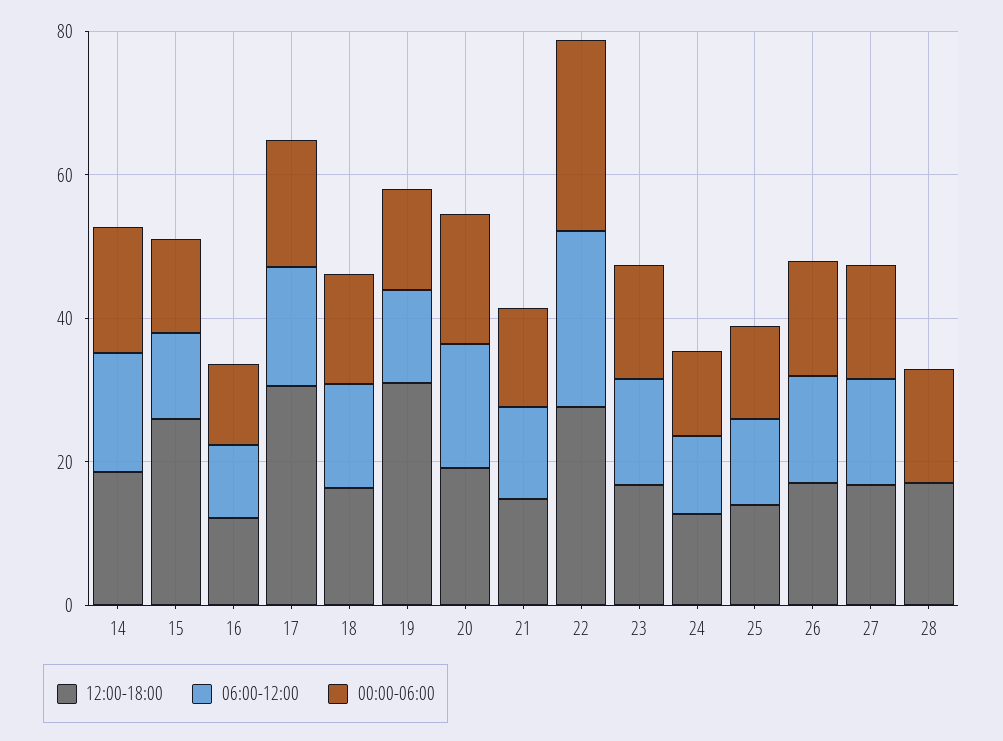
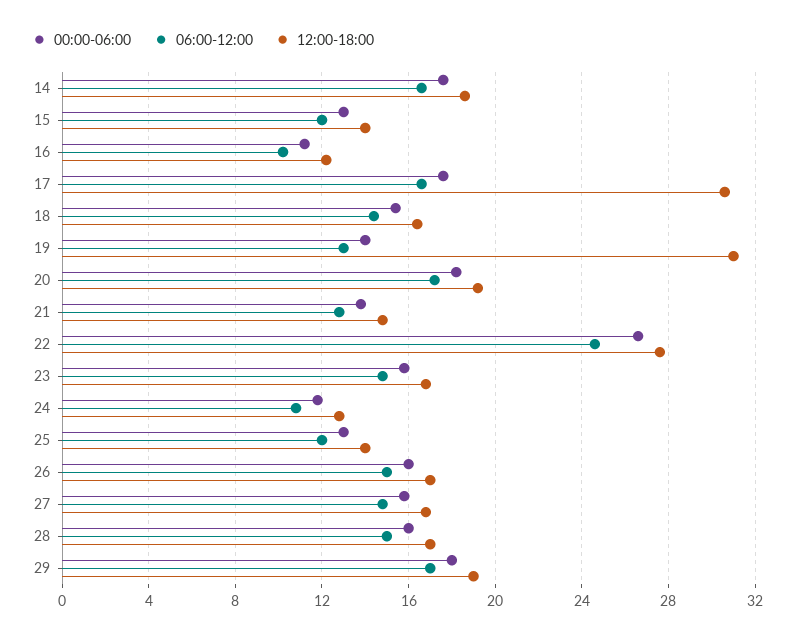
12:00-18:00, 15: 25 -> 14
06:00-12:00, 28: 0 -> 15
00:00-06:00, 29: none -> 18
06:00-12:00, 29: none -> 17
12:00-18:00, 29: none -> 19

